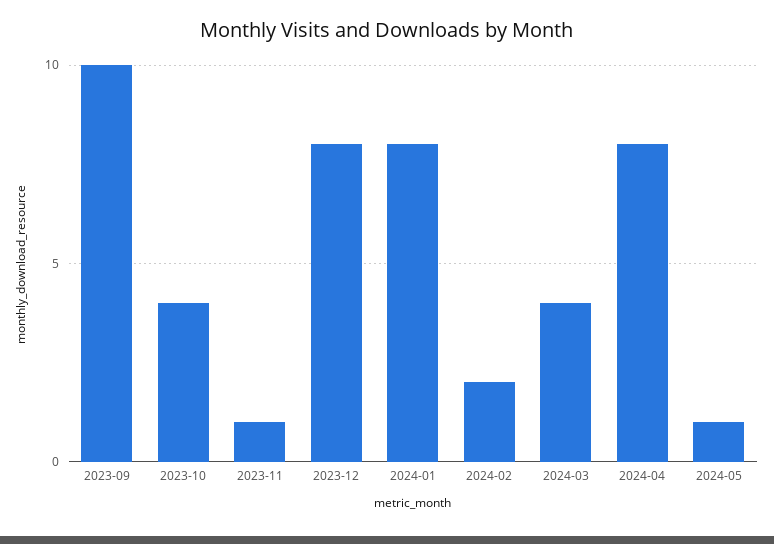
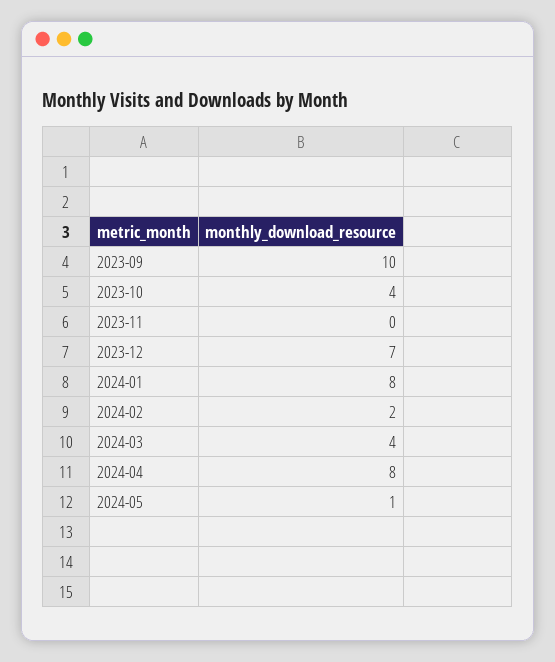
2023-11: 1 -> 0
2023-12: 8 -> 7

